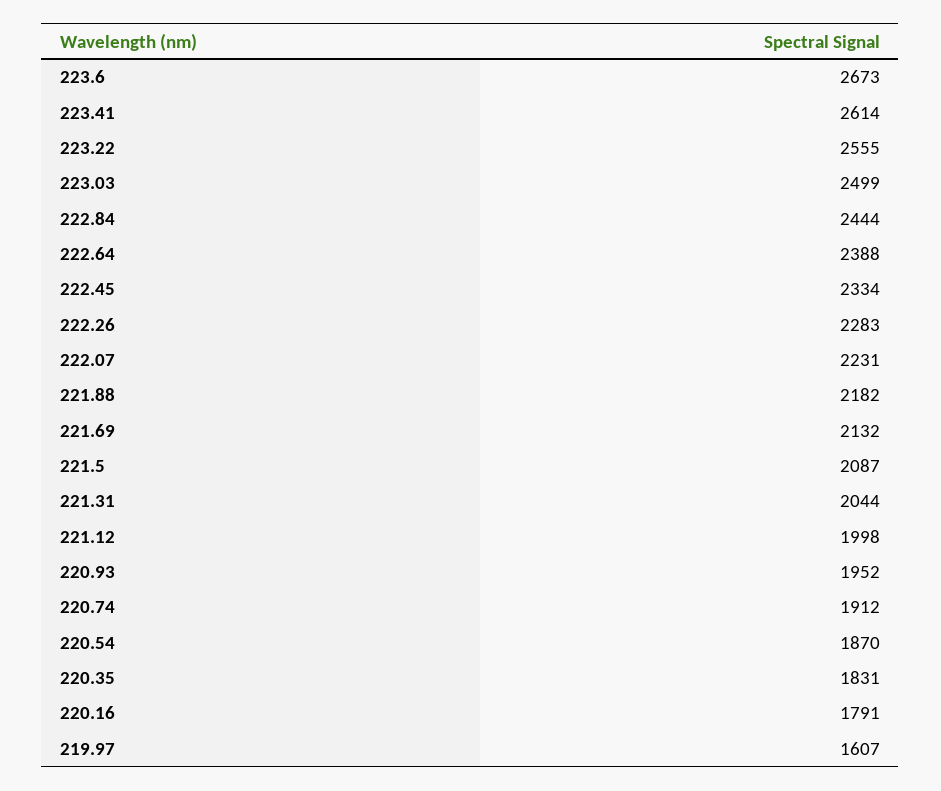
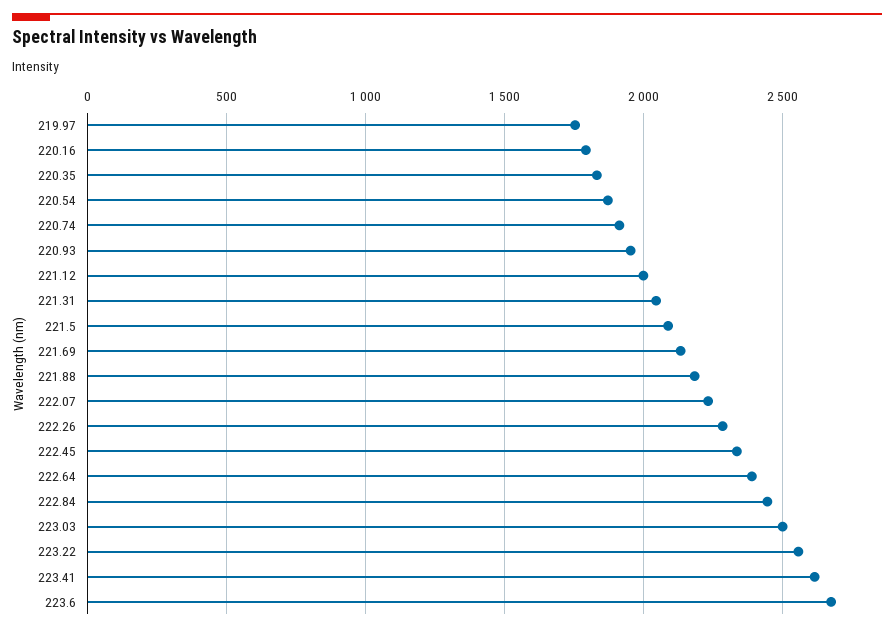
219.97: 1607 -> 1750

